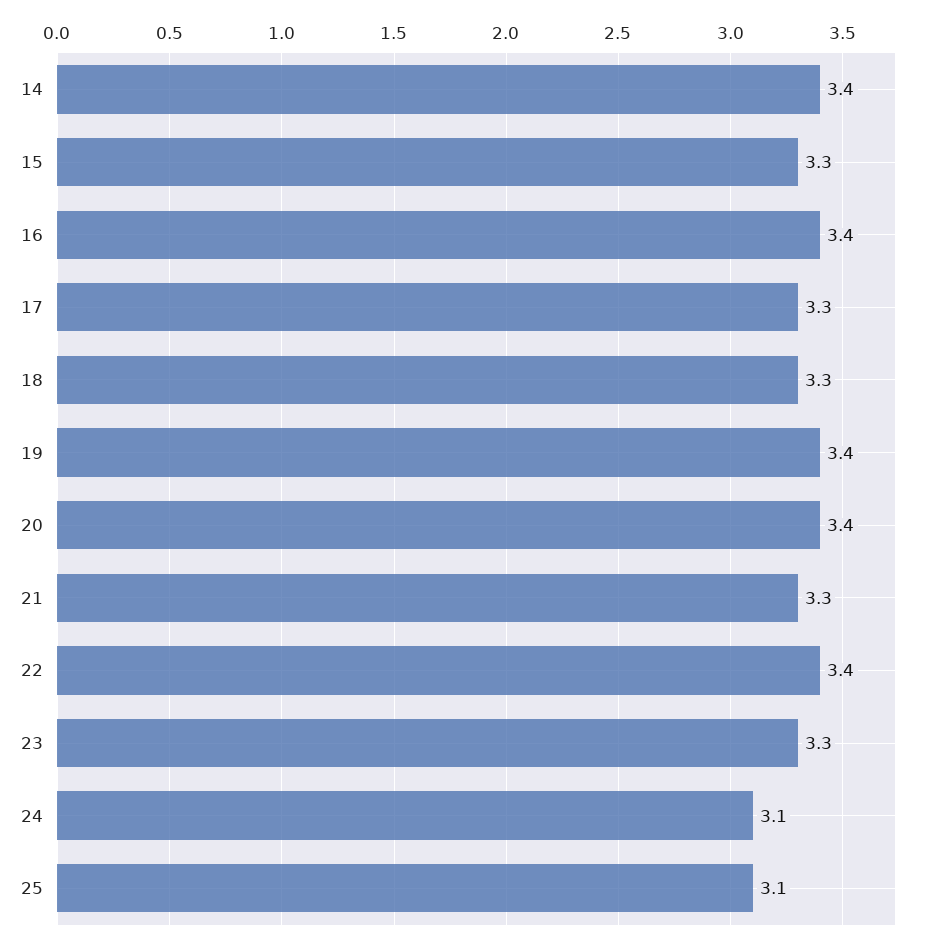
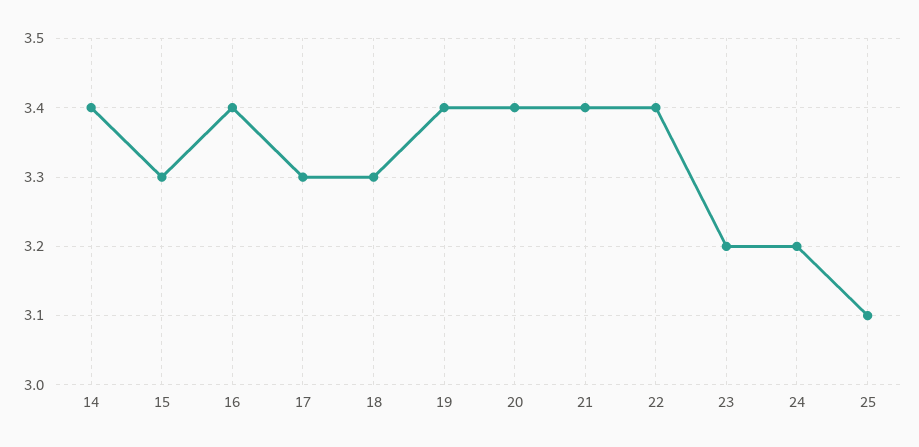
21: 3.3 -> 3.4
23: 3.3 -> 3.2
24: 3.1 -> 3.2

